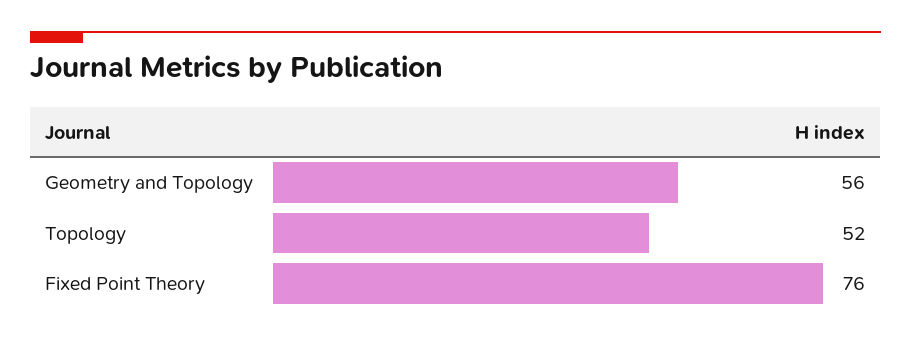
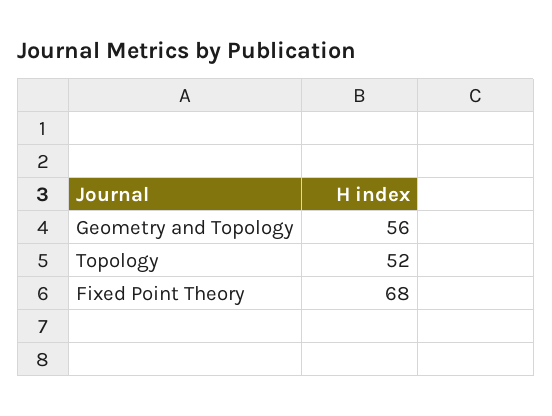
Fixed Point Theory: 76 -> 68

